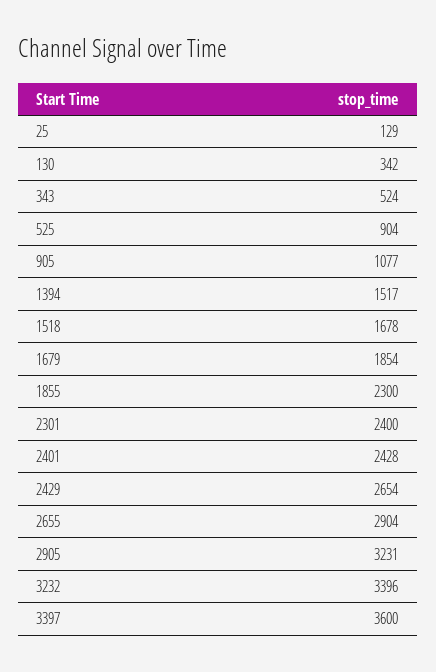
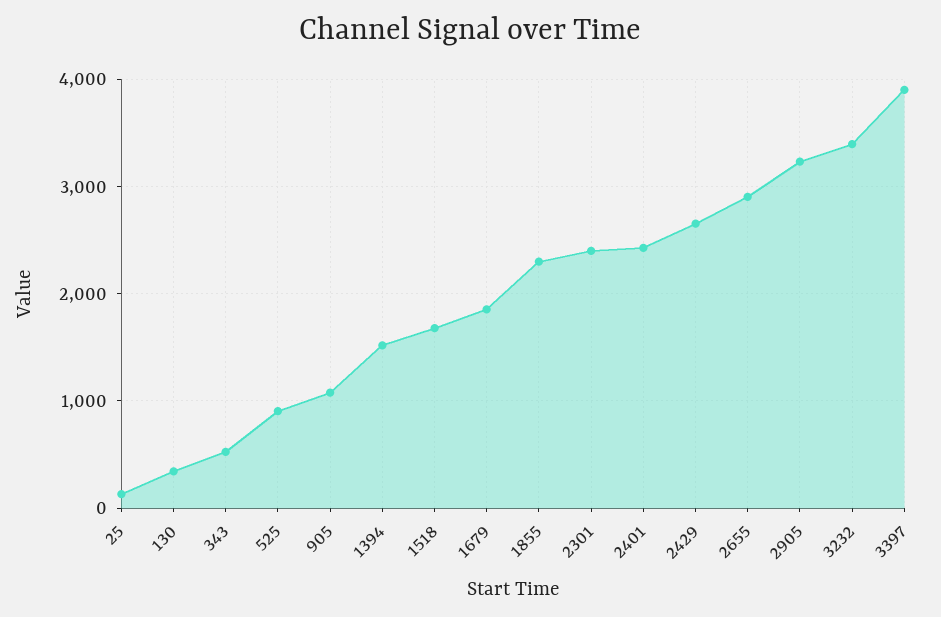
3397: 3600 -> 3900

